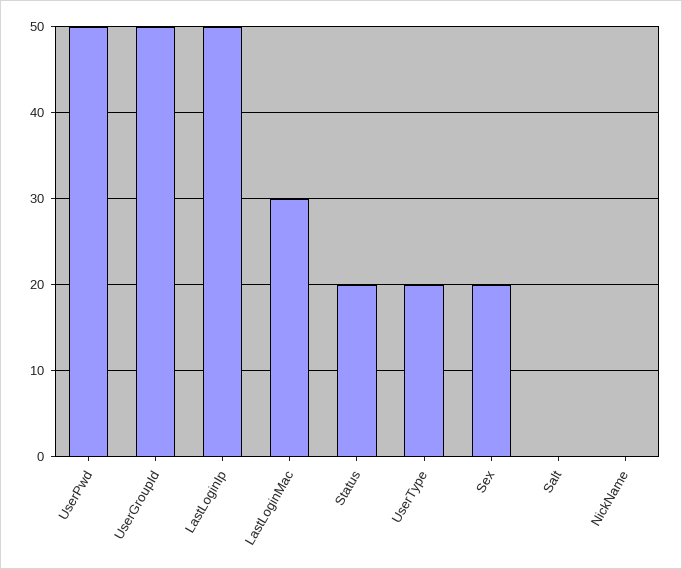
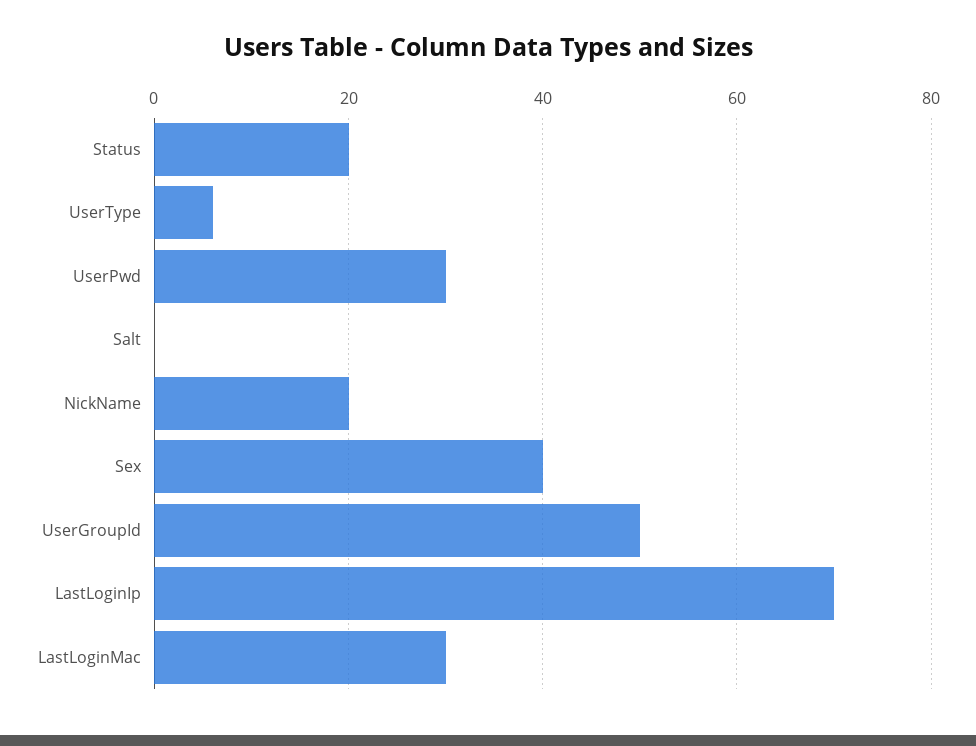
UserPwd: 50 -> 30
LastLoginIp: 50 -> 70
UserType: 20 -> 5
Sex: 20 -> 40
NickName: 0 -> 20

